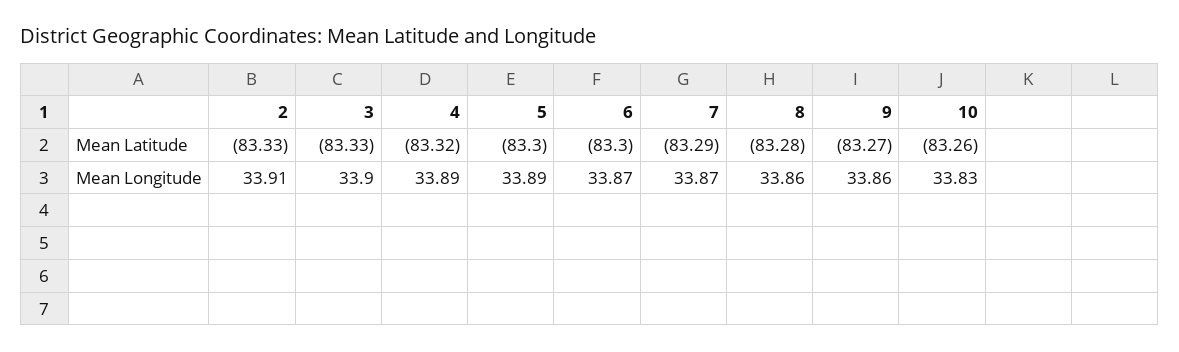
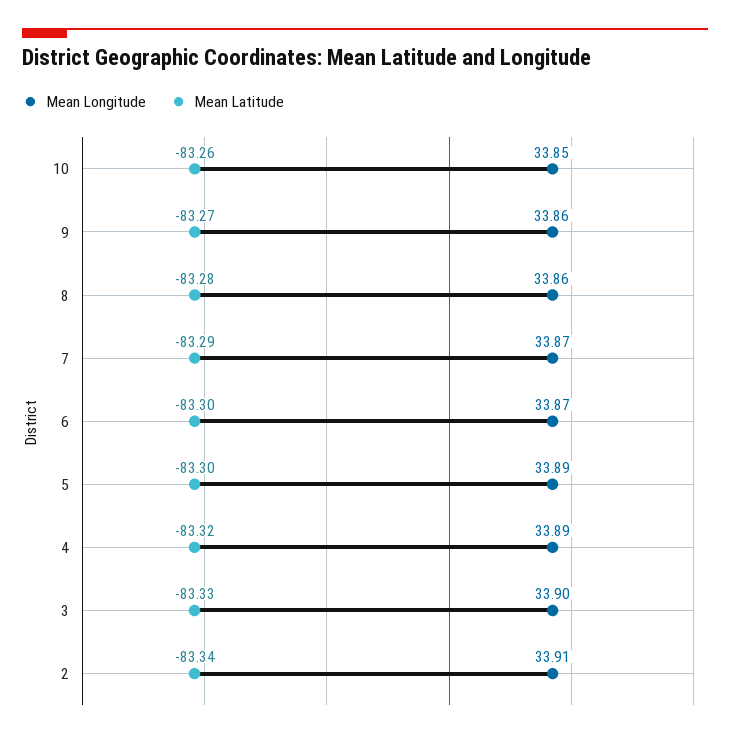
Mean Latitude, 2: -83.33 -> -83.34
Mean Longitude, 10: 33.83 -> 33.85

